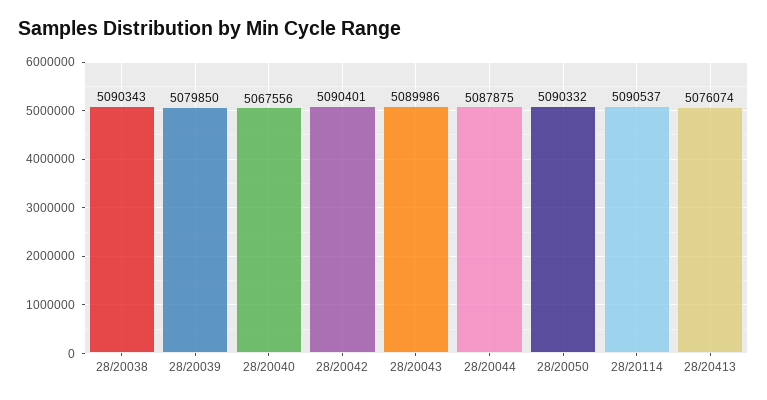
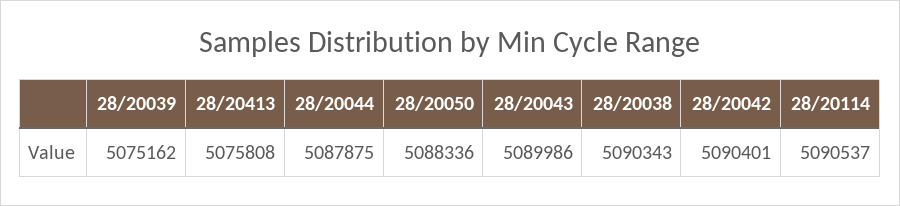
28/20039: 5079850 -> 5075162
28/20040: 5067556 -> none
28/20050: 5090332 -> 5088336
28/20413: 5076074 -> 5075808

